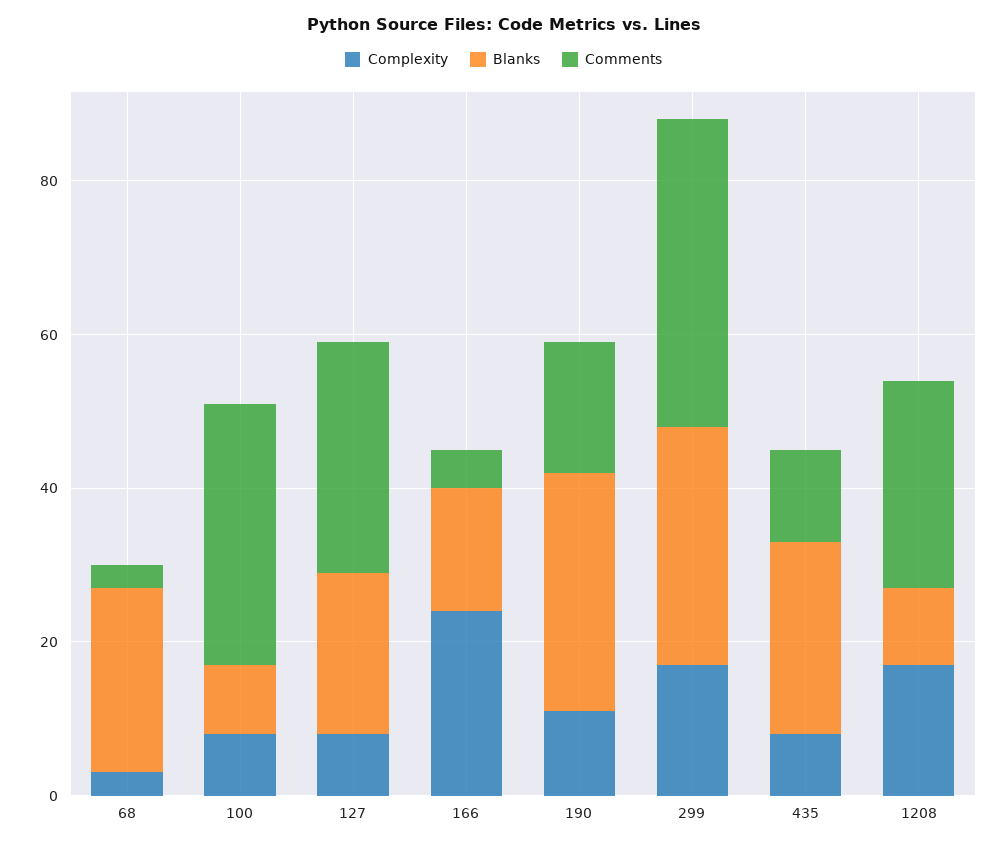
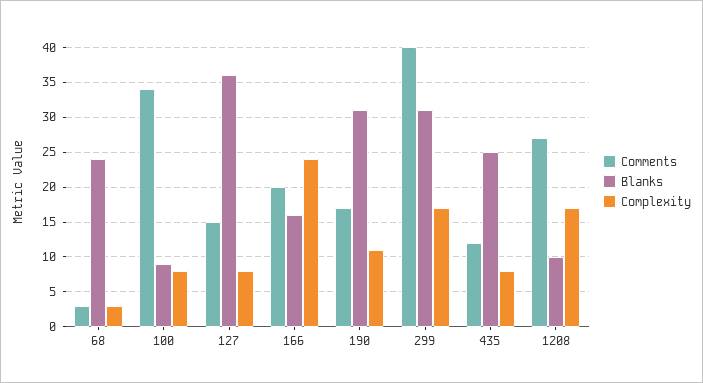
Blanks, 127: 20 -> 36
Comments, 127: 30 -> 15
Comments, 166: 5 -> 20

